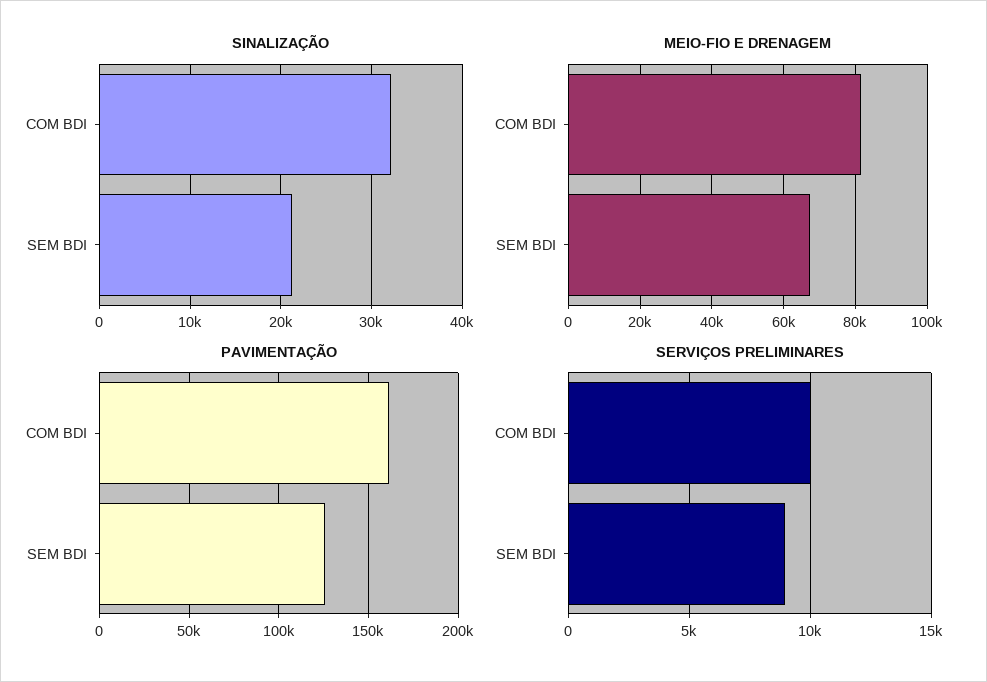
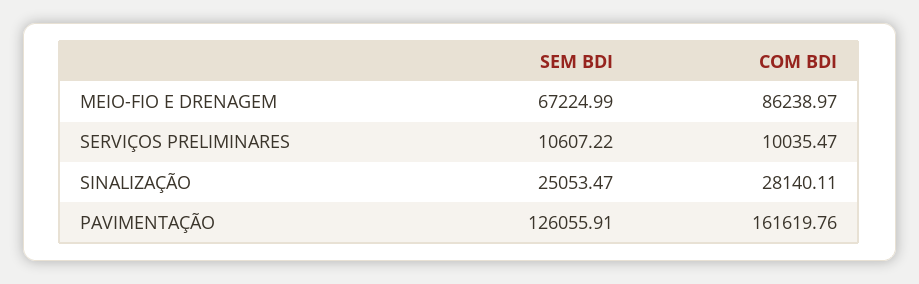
SINALIZAÇÃO, COM BDI: 32000 -> 28140.11
SINALIZAÇÃO, SEM BDI: 21000 -> 25053.47
MEIO-FIO E DRENAGEM, COM BDI: 82000 -> 86238.97
SERVIÇOS PRELIMINARES, SEM BDI: 9000 -> 10607.22

